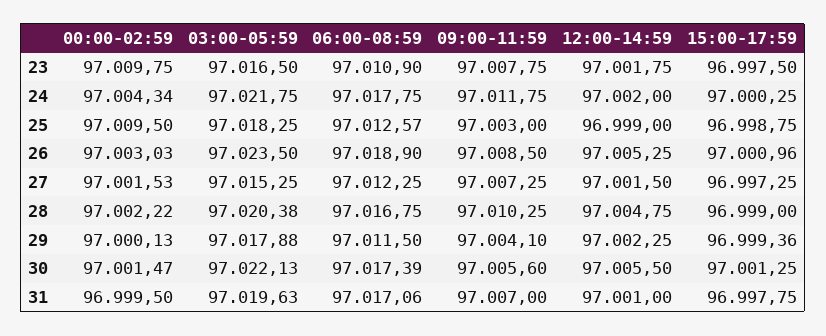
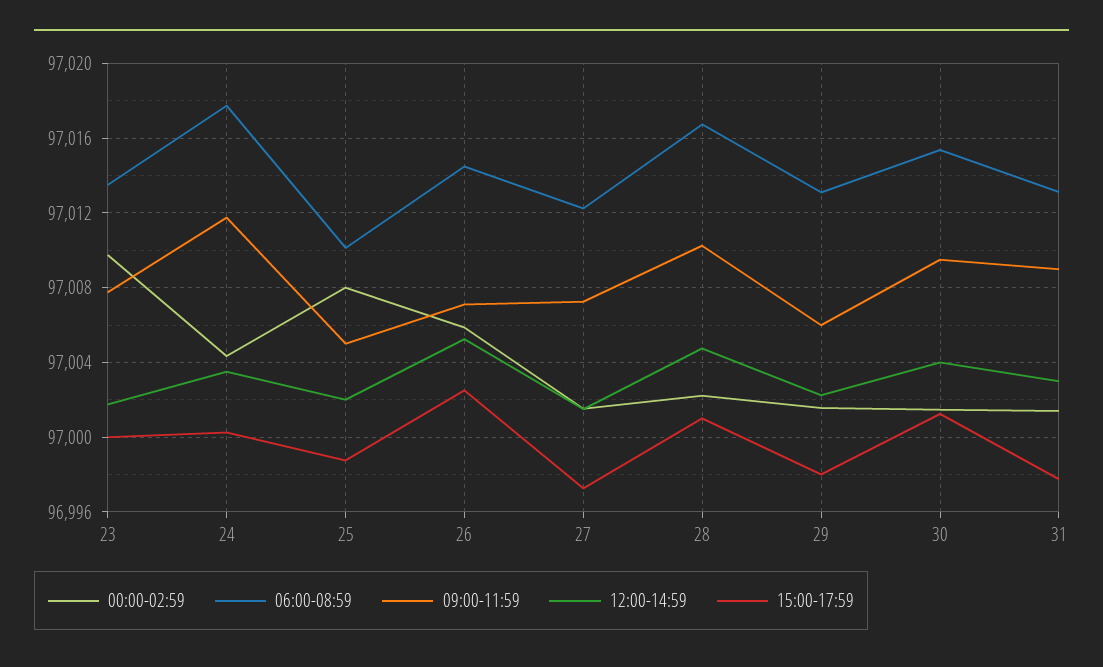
03:00-05:59, 23: 97016.5 -> none
06:00-08:59, 23: 97010.9 -> 97013.5
15:00-17:59, 23: 96997.5 -> 97000
03:00-05:59, 24: 97021.75 -> none
12:00-14:59, 24: 97002 -> 97003.5
00:00-02:59, 25: 97009.5 -> 97008
03:00-05:59, 25: 97018.25 -> none
06:00-08:59, 25: 97012.57 -> 97010
09:00-11:59, 25: 97003 -> 97005
12:00-14:59, 25: 96999 -> 97002
00:00-02:59, 26: 97003.03 -> 97006
03:00-05:59, 26: 97023.5 -> none
06:00-08:59, 26: 97018.9 -> 97014.5
09:00-11:59, 26: 97008.5 -> 97007
15:00-17:59, 26: 97000.96 -> 97002.5
03:00-05:59, 27: 97015.25 -> none
03:00-05:59, 28: 97020.38 -> none
15:00-17:59, 28: 96999 -> 97001
00:00-02:59, 29: 97000.13 -> 97001.5
03:00-05:59, 29: 97017.88 -> none
06:00-08:59, 29: 97011.5 -> 97013
09:00-11:59, 29: 97004.1 -> 97006
15:00-17:59, 29: 96999.36 -> 96998
03:00-05:59, 30: 97022.13 -> none
06:00-08:59, 30: 97017.39 -> 97015.5
09:00-11:59, 30: 97005.6 -> 97009.5
12:00-14:59, 30: 97005.5 -> 97004
00:00-02:59, 31: 96999.5 -> 97001.5
03:00-05:59, 31: 97019.63 -> none
06:00-08:59, 31: 97017.06 -> 97013
09:00-11:59, 31: 97007 -> 97009
12:00-14:59, 31: 97001 -> 97003

